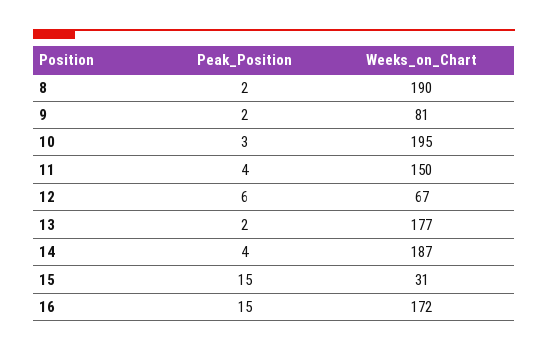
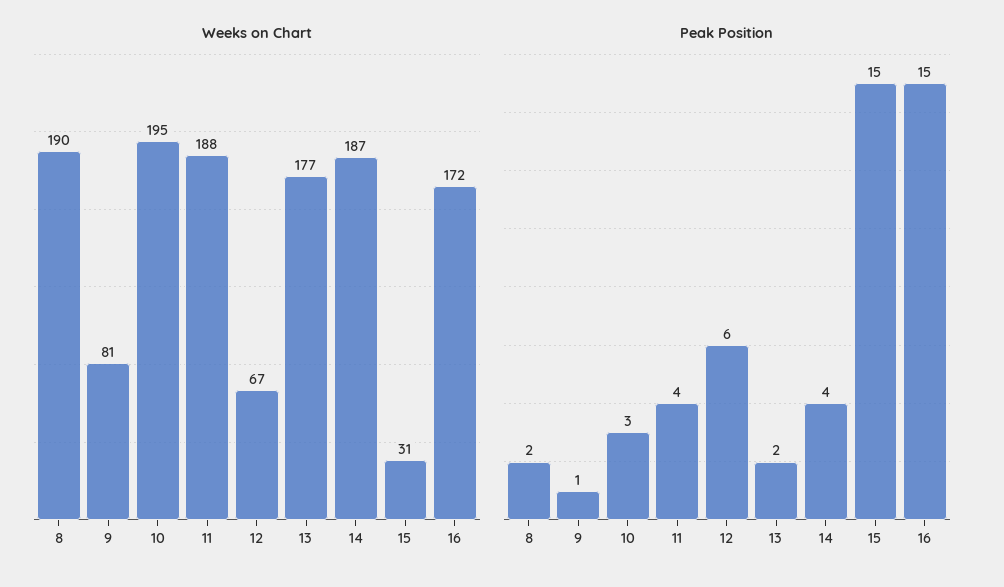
Peak_Position, 9: 2 -> 1
Weeks_on_Chart, 11: 150 -> 188

